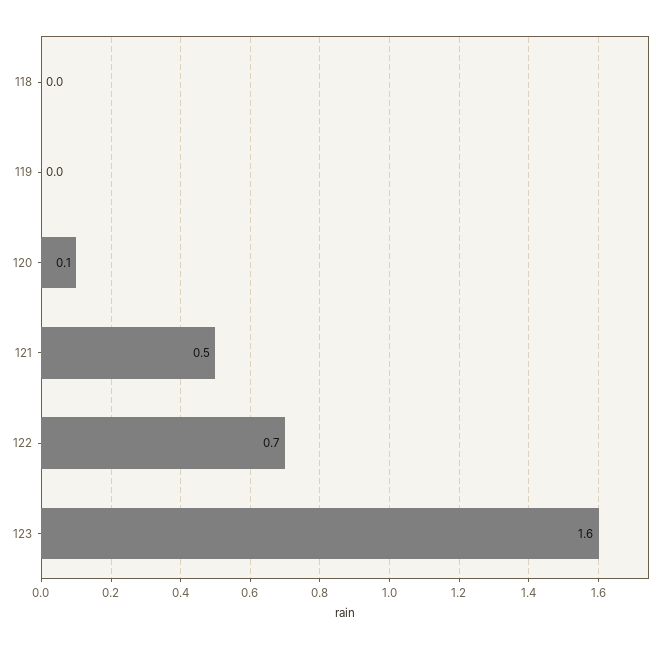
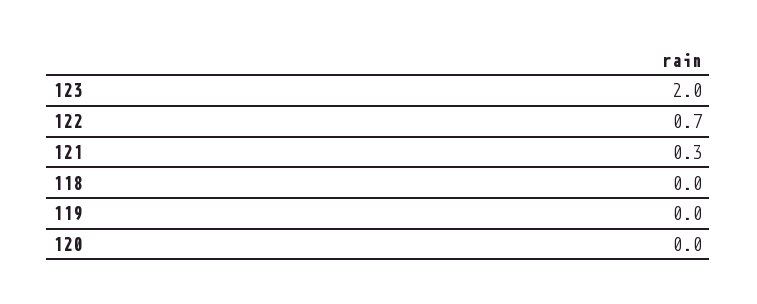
120: 0.1 -> 0
121: 0.5 -> 0.3
123: 1.6 -> 2

